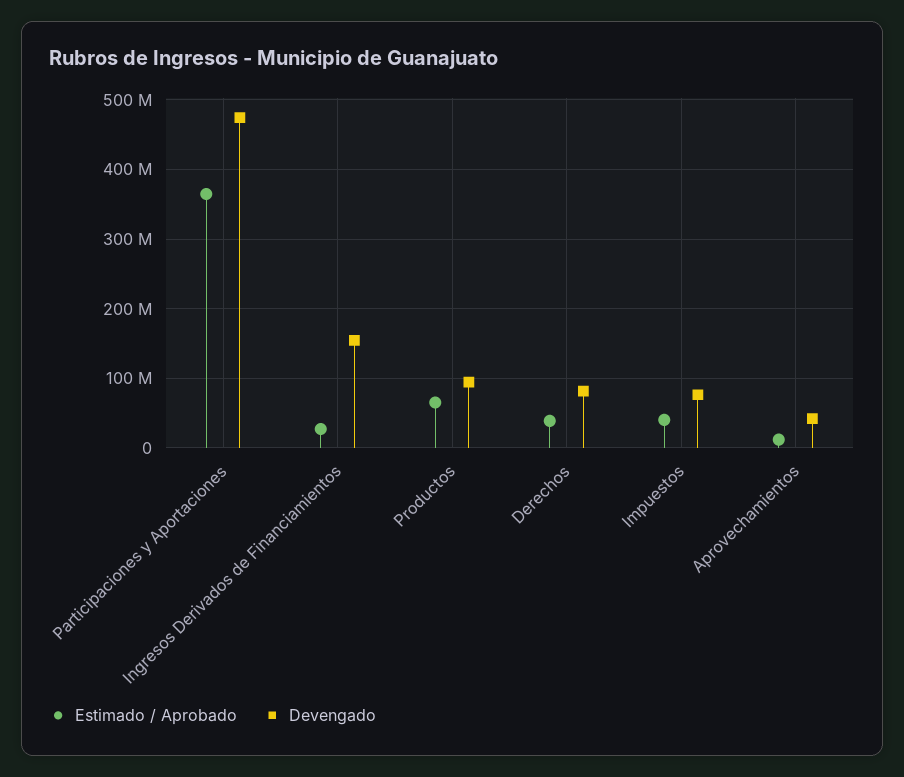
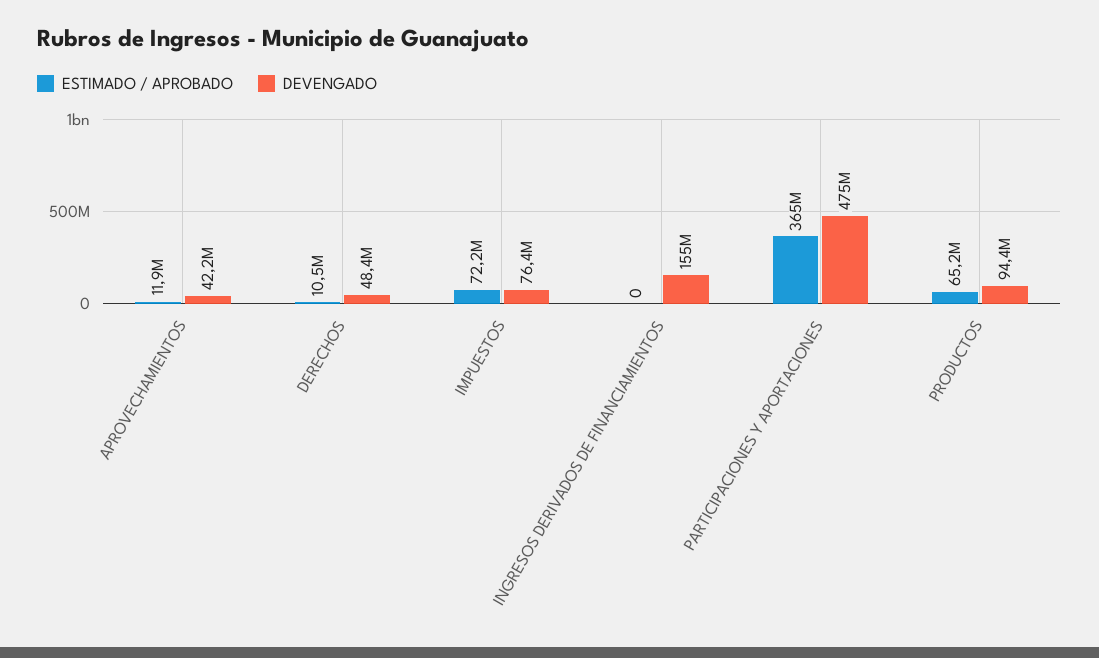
Estimado / Aprobado, Ingresos Derivados de Financiamientos: 30000000 -> 0
Estimado / Aprobado, Derechos: 40000000 -> 10500000
Devengado, Derechos: 80000000 -> 48400000
Estimado / Aprobado, Impuestos: 40000000 -> 72200000

